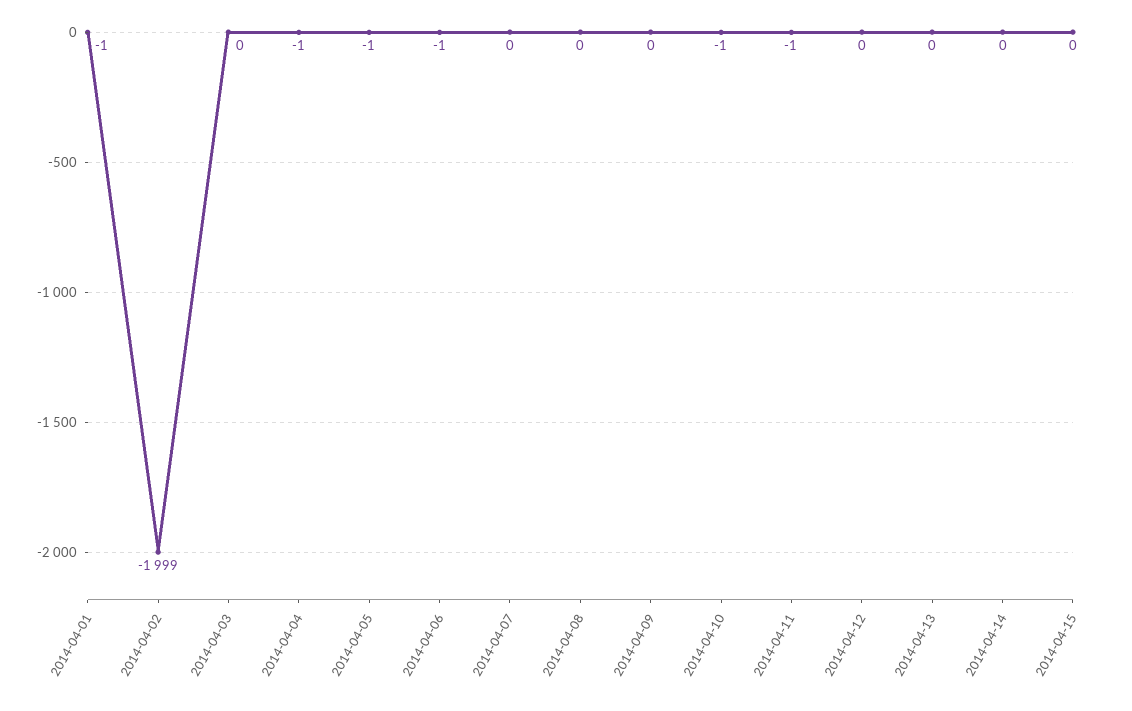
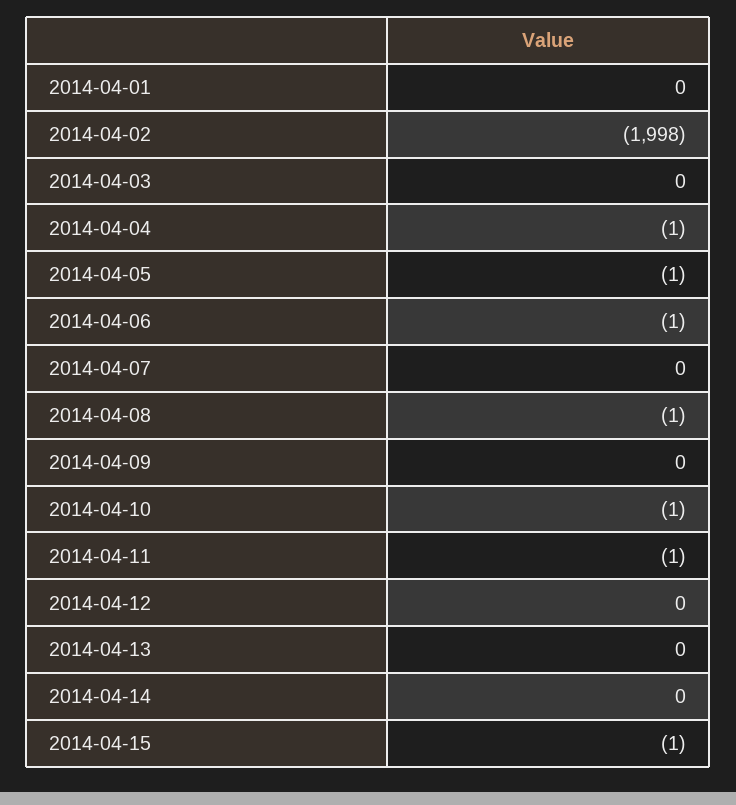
2014-04-01: -1 -> 0
2014-04-02: -1999 -> -1998
2014-04-08: 0 -> -1
2014-04-15: 0 -> -1

